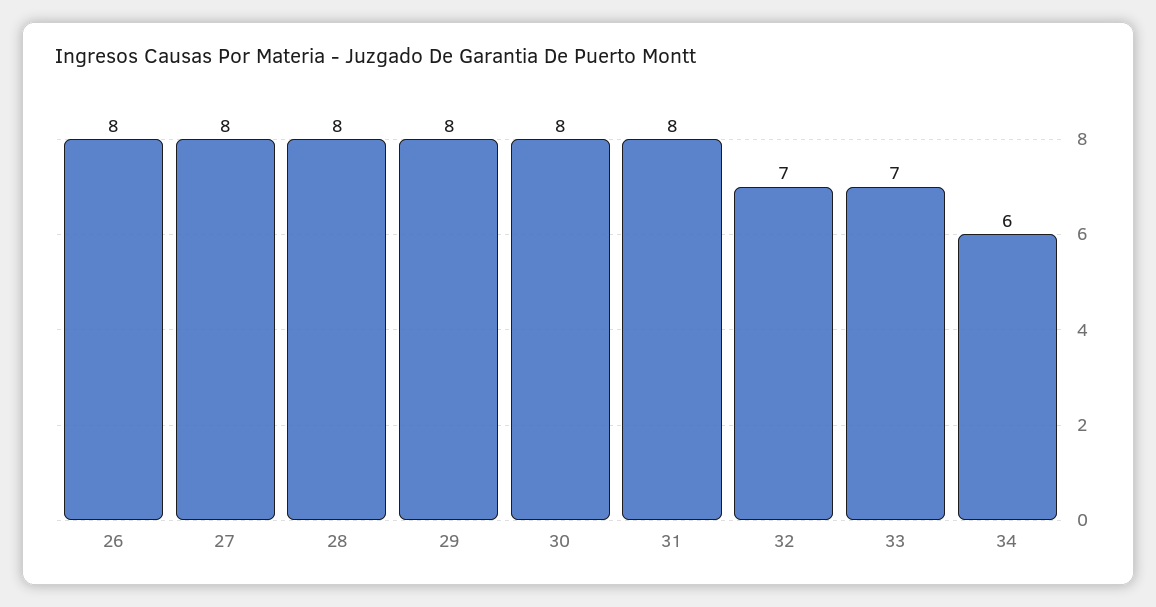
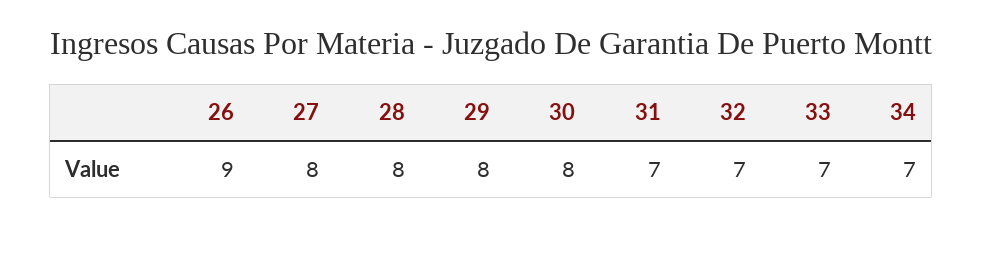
26: 8 -> 9
31: 8 -> 7
34: 6 -> 7

